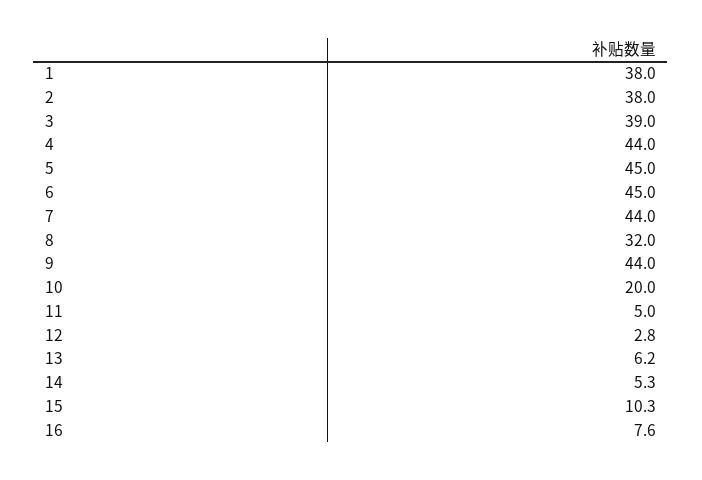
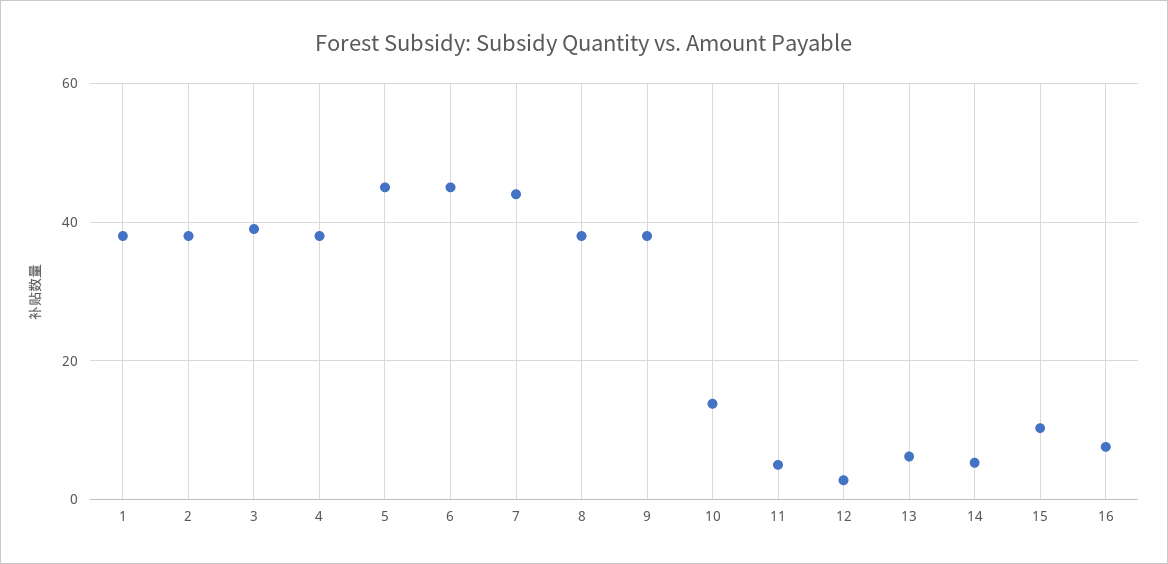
4: 44 -> 38
8: 32 -> 38
9: 44 -> 38
10: 20 -> 14

